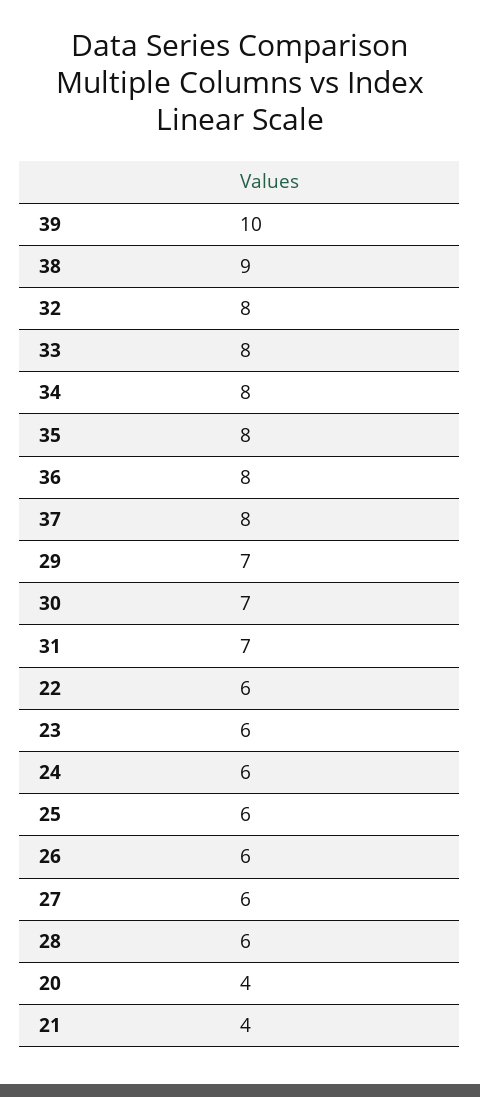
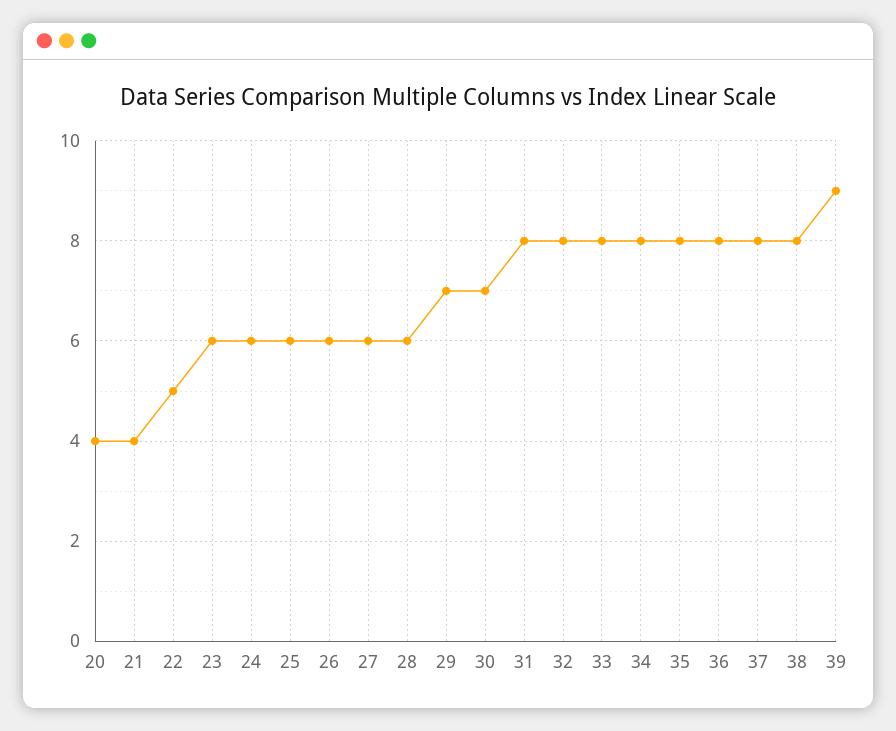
39: 10 -> 9
38: 9 -> 8
31: 7 -> 8
22: 6 -> 5

